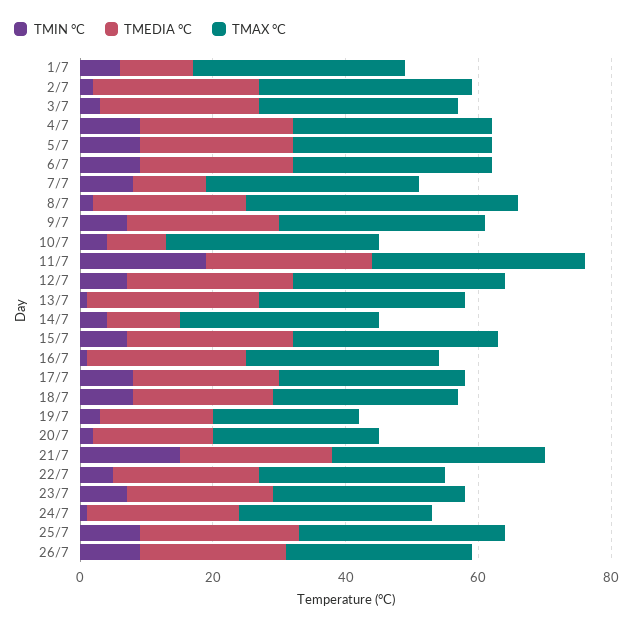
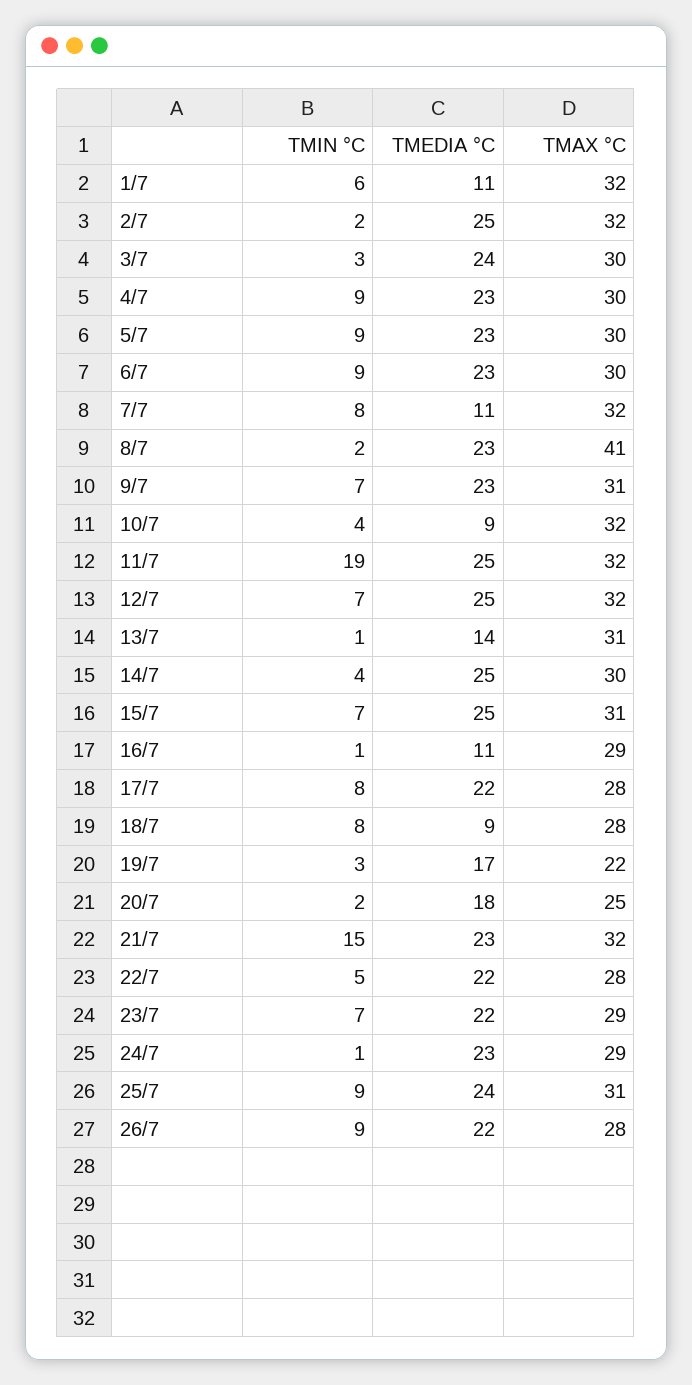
TMEDIA °C, 13/7: 25 -> 14
TMEDIA °C, 14/7: 10 -> 25
TMEDIA °C, 16/7: 25 -> 11
TMEDIA °C, 18/7: 20 -> 9

